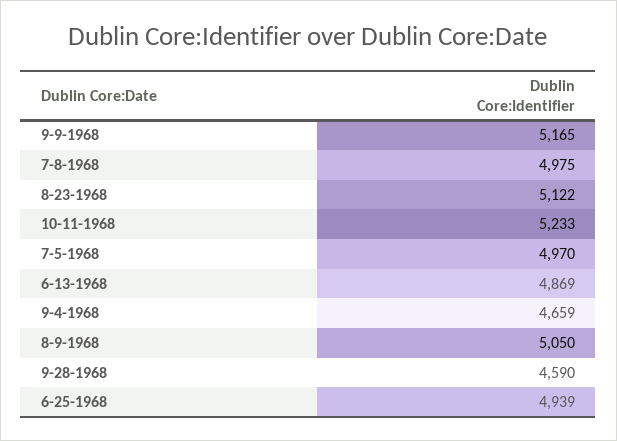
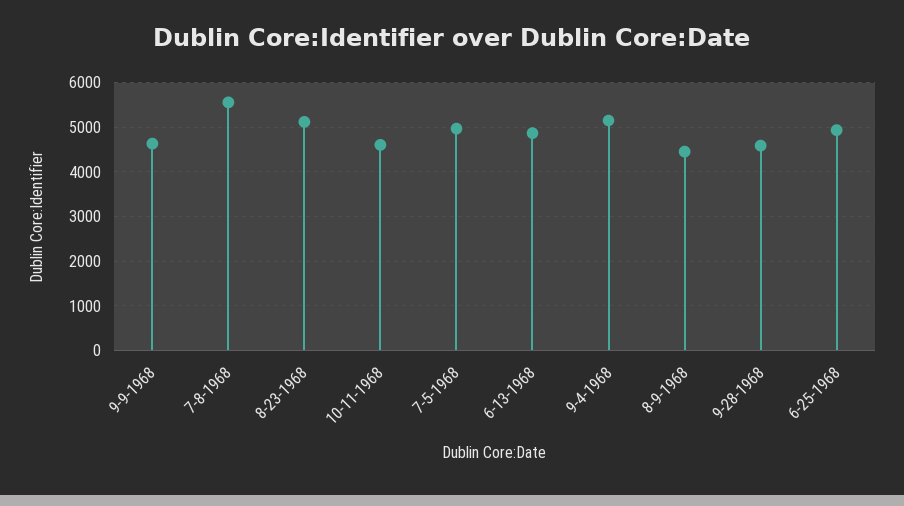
9-9-1968: 5165 -> 4600
7-8-1968: 4975 -> 5600
10-11-1968: 5233 -> 4600
9-4-1968: 4659 -> 5200
8-9-1968: 5050 -> 4400

